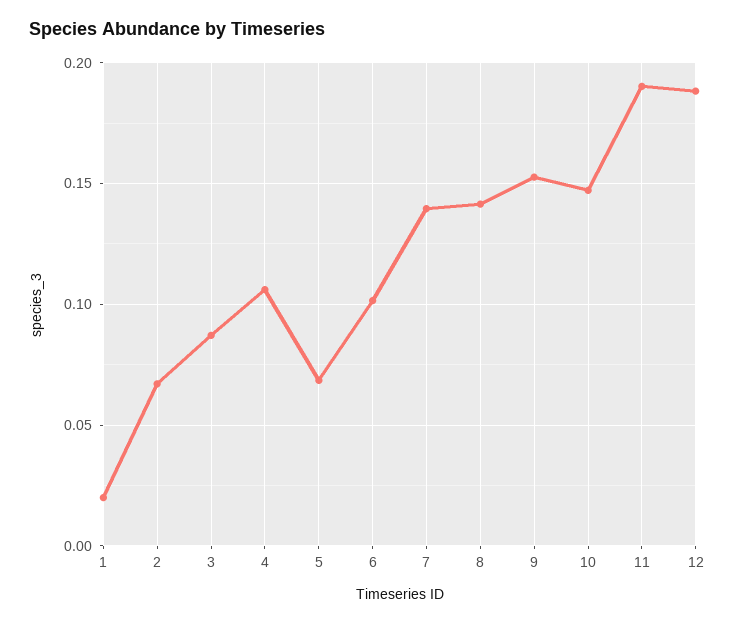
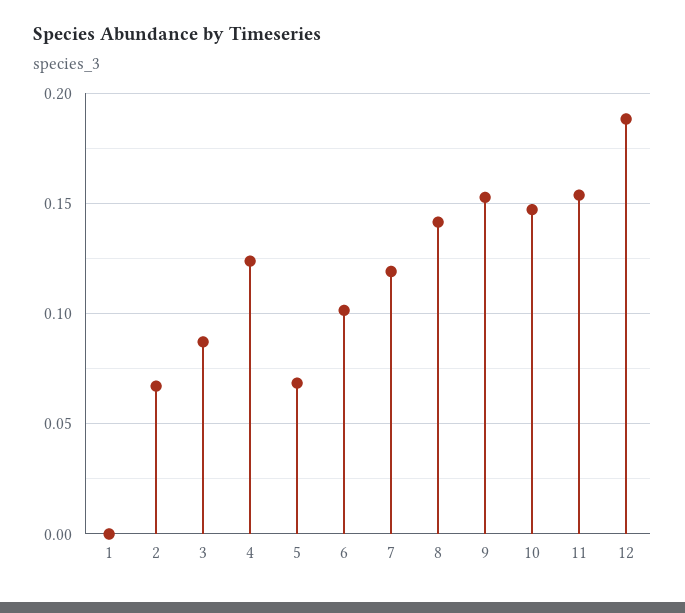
1: 0.02 -> 0
4: 0.105 -> 0.125
7: 0.14 -> 0.12
11: 0.19 -> 0.155

